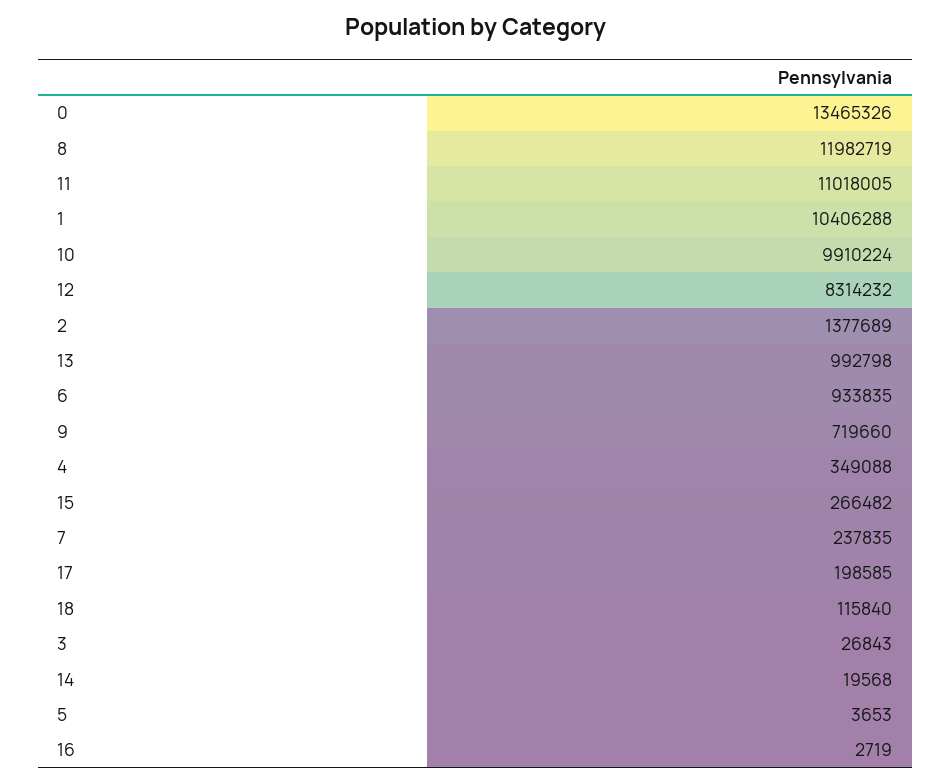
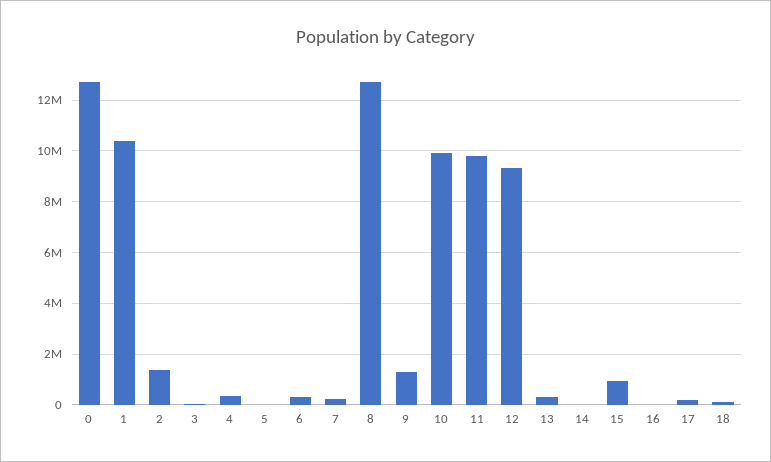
0: 13465326 -> 12750000
8: 11982719 -> 12750000
11: 11018005 -> 9750000
12: 8314232 -> 9250000
13: 992798 -> 250000
6: 933835 -> 250000
9: 719660 -> 1250000
15: 266482 -> 1000000

